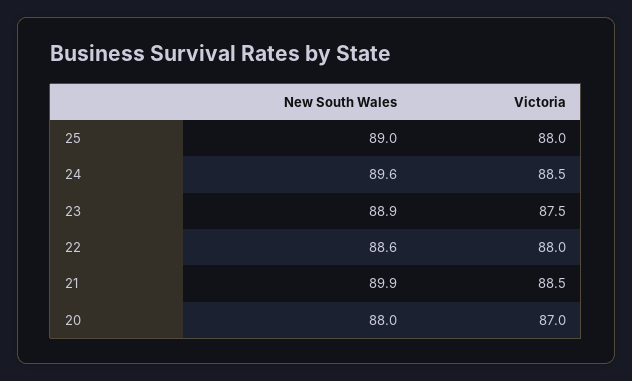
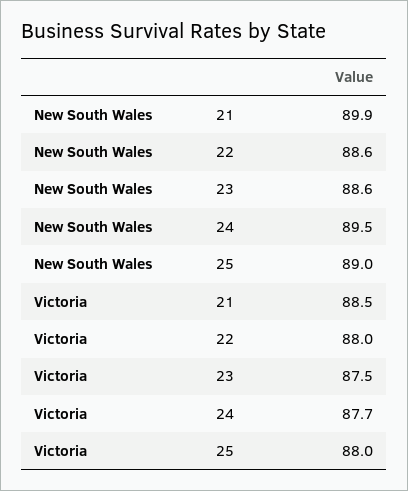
New South Wales, 24: 89.6 -> 89.5
Victoria, 24: 88.5 -> 87.7
New South Wales, 23: 88.9 -> 88.6
New South Wales, 20: 88 -> none
Victoria, 20: 87 -> none

